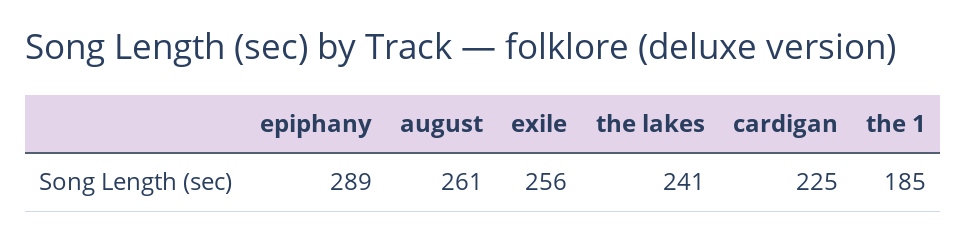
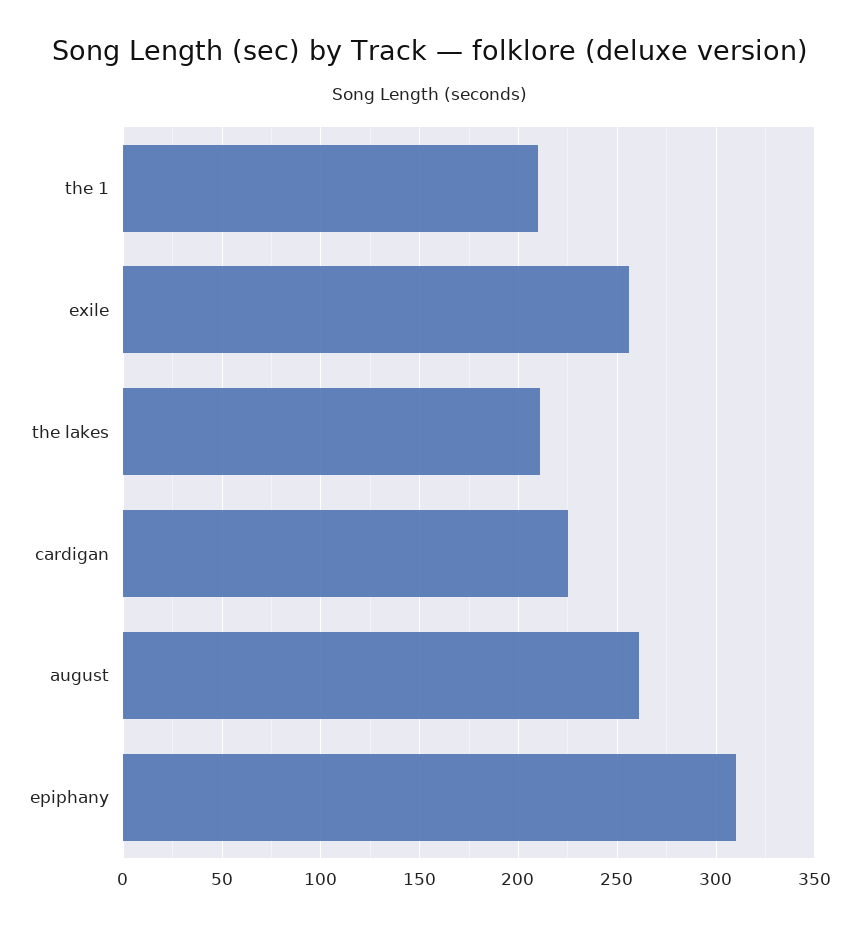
epiphany: 289 -> 310
the lakes: 241 -> 210
the 1: 185 -> 210

